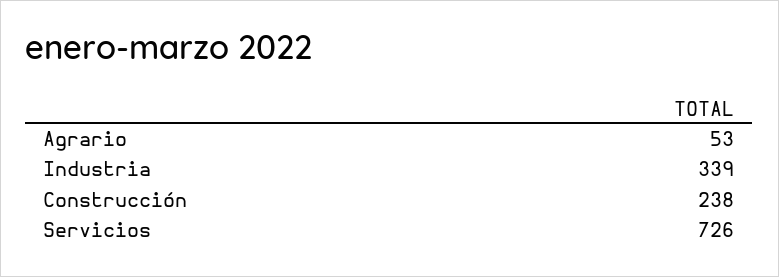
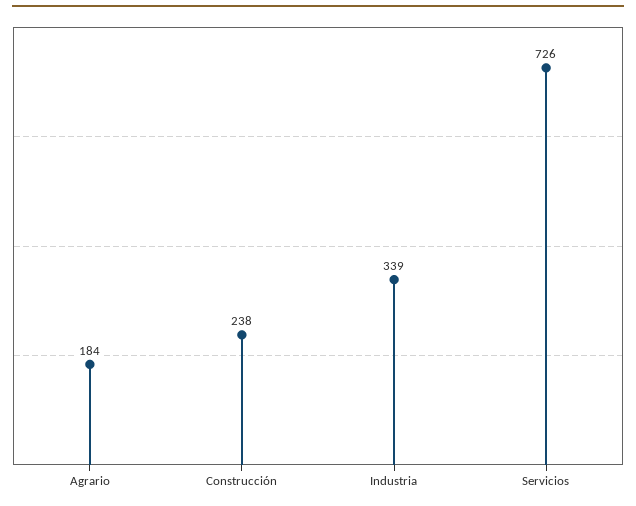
Agrario: 53 -> 184

